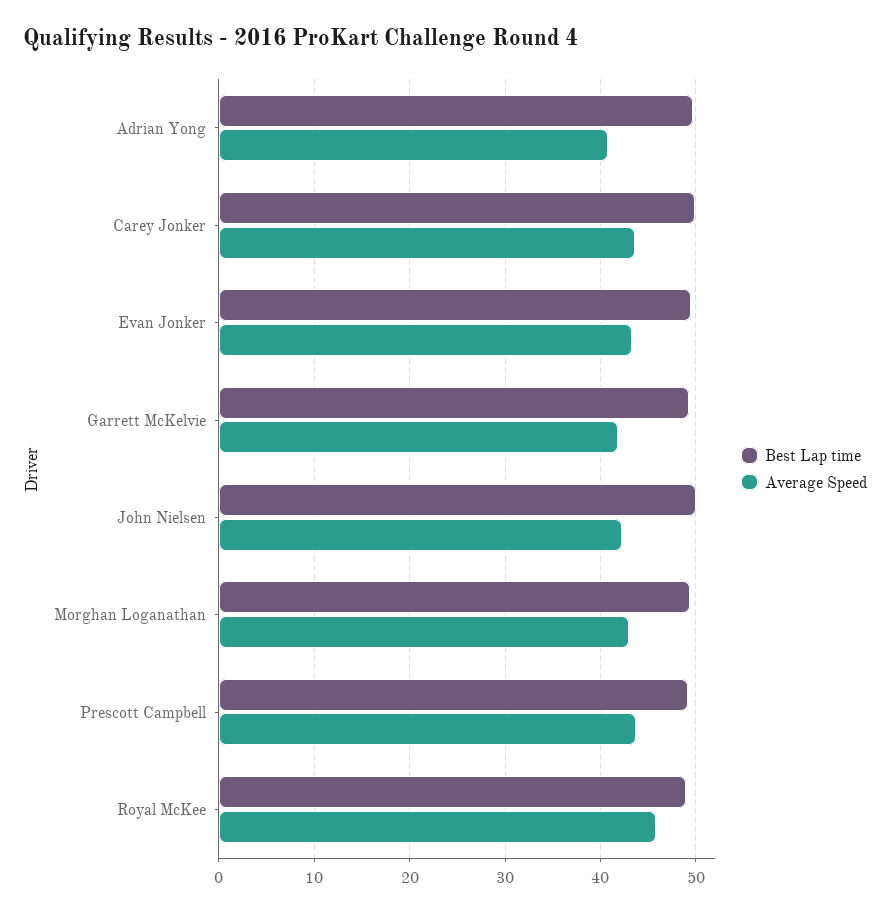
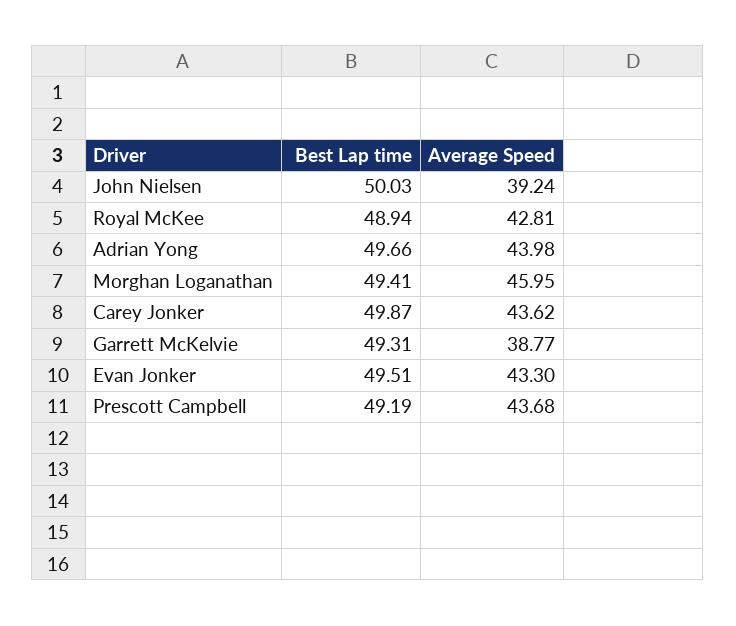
Average Speed, Adrian Yong: 41 -> 43.98
Average Speed, Garrett McKelvie: 42 -> 38.77
Average Speed, John Nielsen: 42 -> 39.24
Average Speed, Morghan Loganathan: 43 -> 45.95
Average Speed, Royal McKee: 46 -> 42.81

